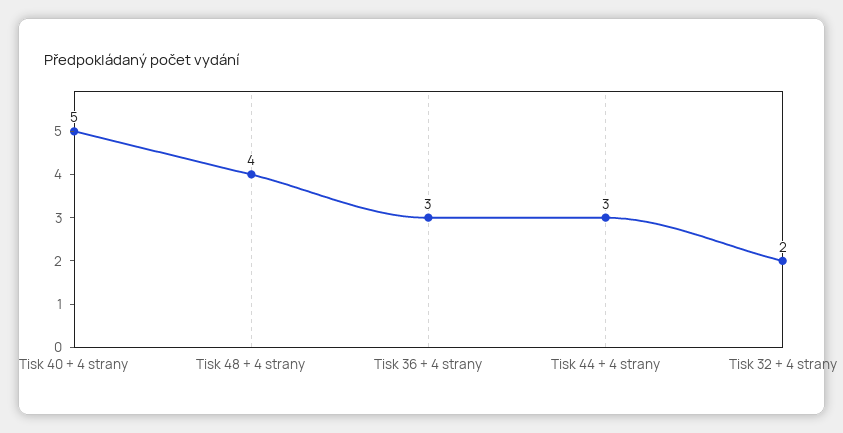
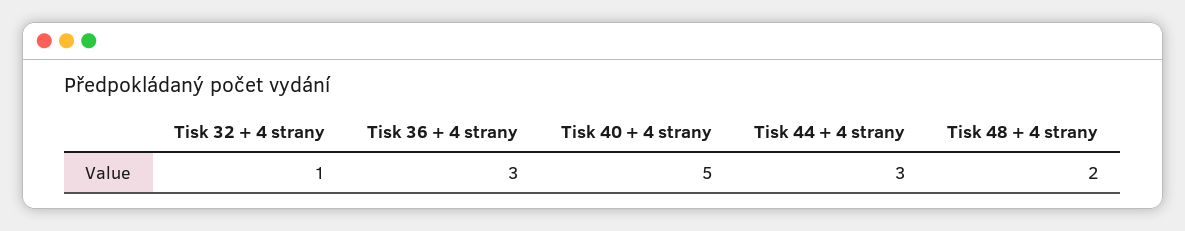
Tisk 48 + 4 strany: 4 -> 2
Tisk 32 + 4 strany: 2 -> 1

